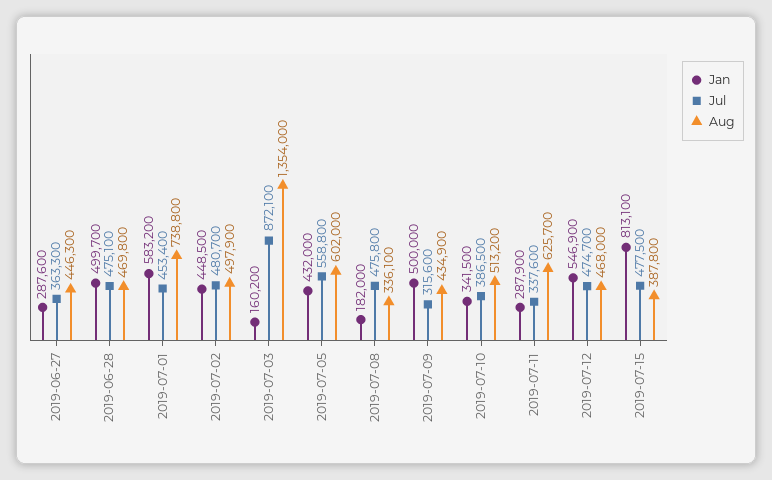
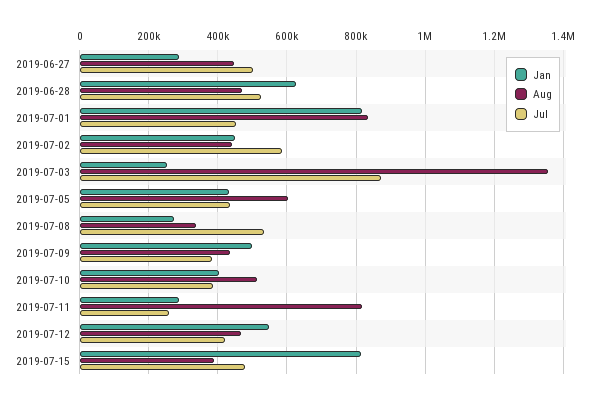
Jul, 2019-06-27: 363300 -> 500000
Jan, 2019-06-28: 499700 -> 620000
Jul, 2019-06-28: 475100 -> 520000
Jan, 2019-07-01: 583200 -> 820000
Aug, 2019-07-01: 738800 -> 840000
Jul, 2019-07-02: 480700 -> 580000
Aug, 2019-07-02: 497900 -> 440000
Jan, 2019-07-03: 160200 -> 260000
Jul, 2019-07-05: 558800 -> 440000
Jan, 2019-07-08: 182000 -> 280000
Jul, 2019-07-08: 475800 -> 540000
Jul, 2019-07-09: 315600 -> 380000
Jan, 2019-07-10: 341500 -> 400000
Jul, 2019-07-11: 337600 -> 260000
Aug, 2019-07-11: 625700 -> 820000
Jul, 2019-07-12: 474700 -> 420000

